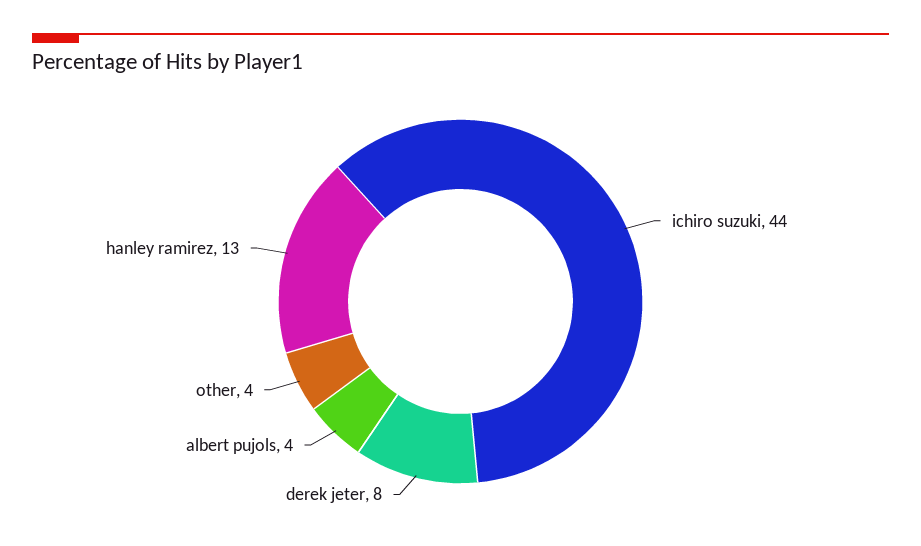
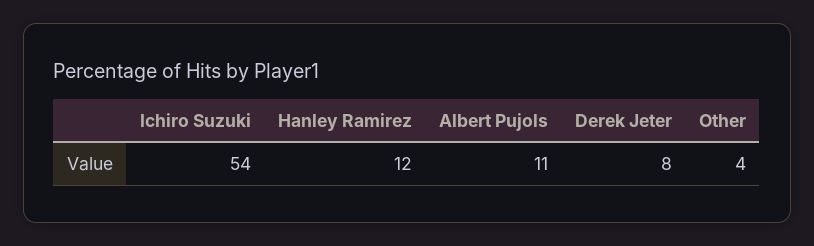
ichiro suzuki: 44 -> 54
albert pujols: 4 -> 11
hanley ramirez: 13 -> 12

